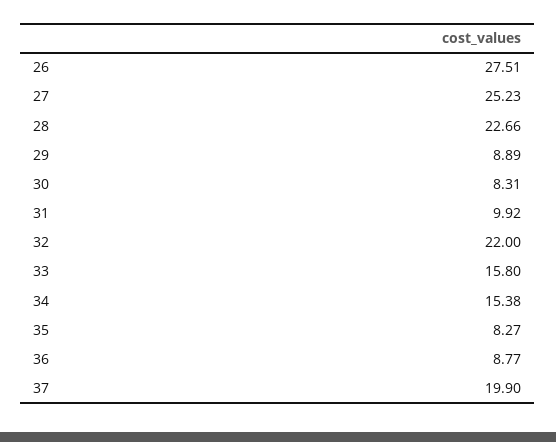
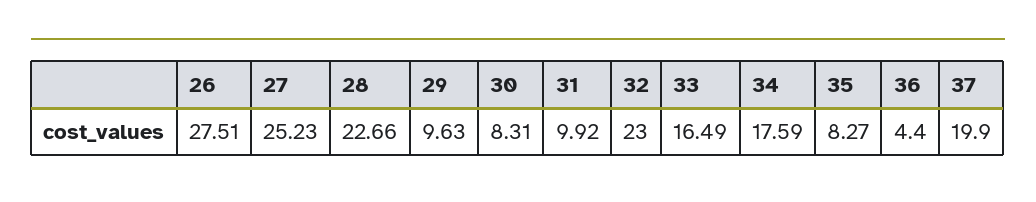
29: 8.89 -> 9.63
32: 22 -> 23
33: 15.8 -> 16.49
34: 15.38 -> 17.59
36: 8.77 -> 4.4

